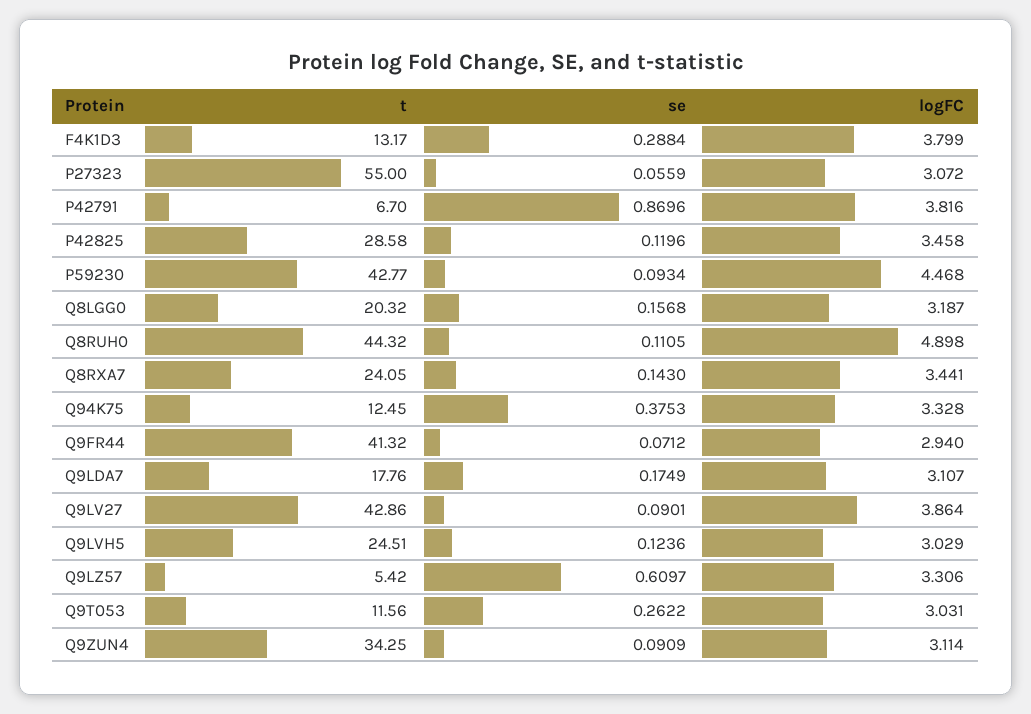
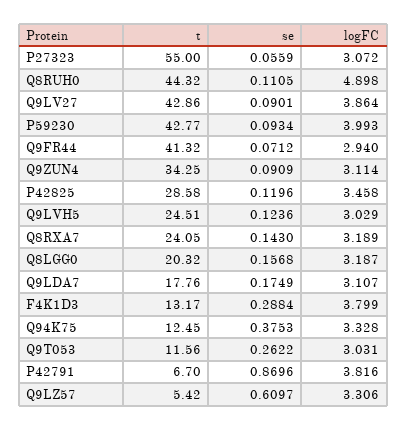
logFC, P59230: 4.468 -> 3.993
logFC, Q8RXA7: 3.441 -> 3.189

